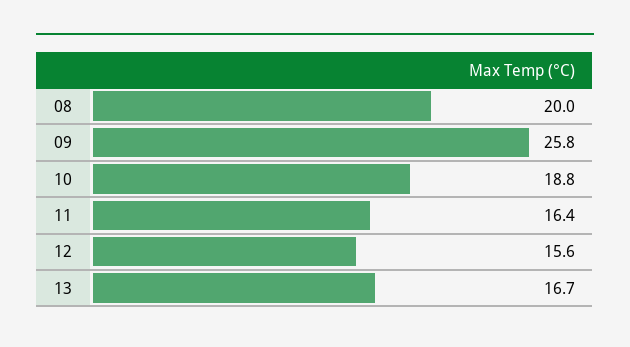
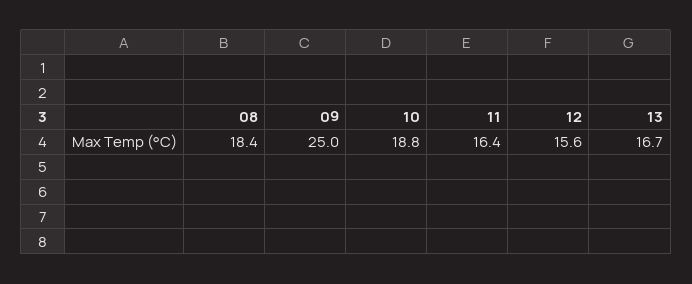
08: 20 -> 18.4
09: 25.8 -> 25

